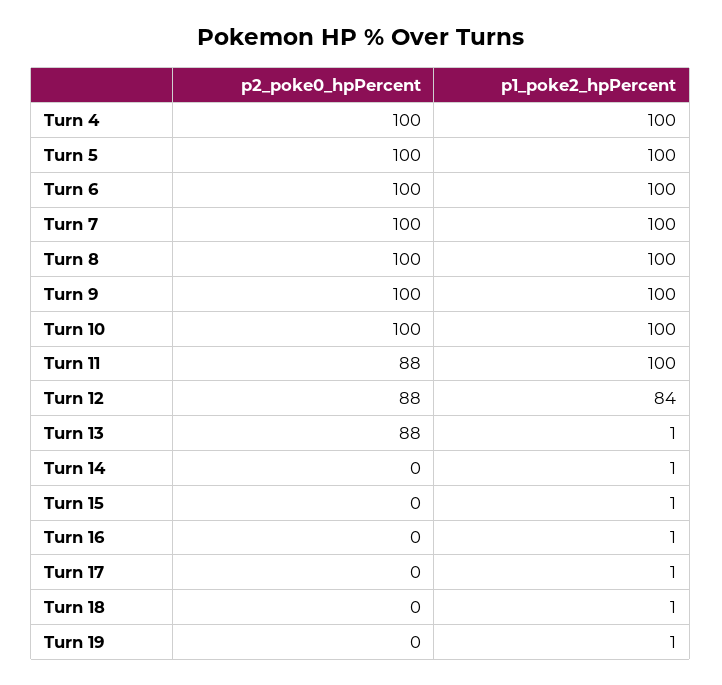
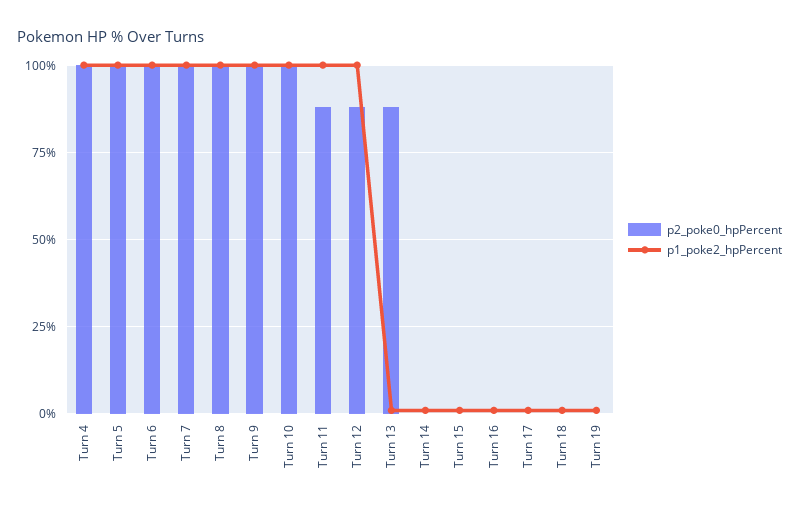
p1_poke2_hpPercent, Turn 12: 84 -> 100

